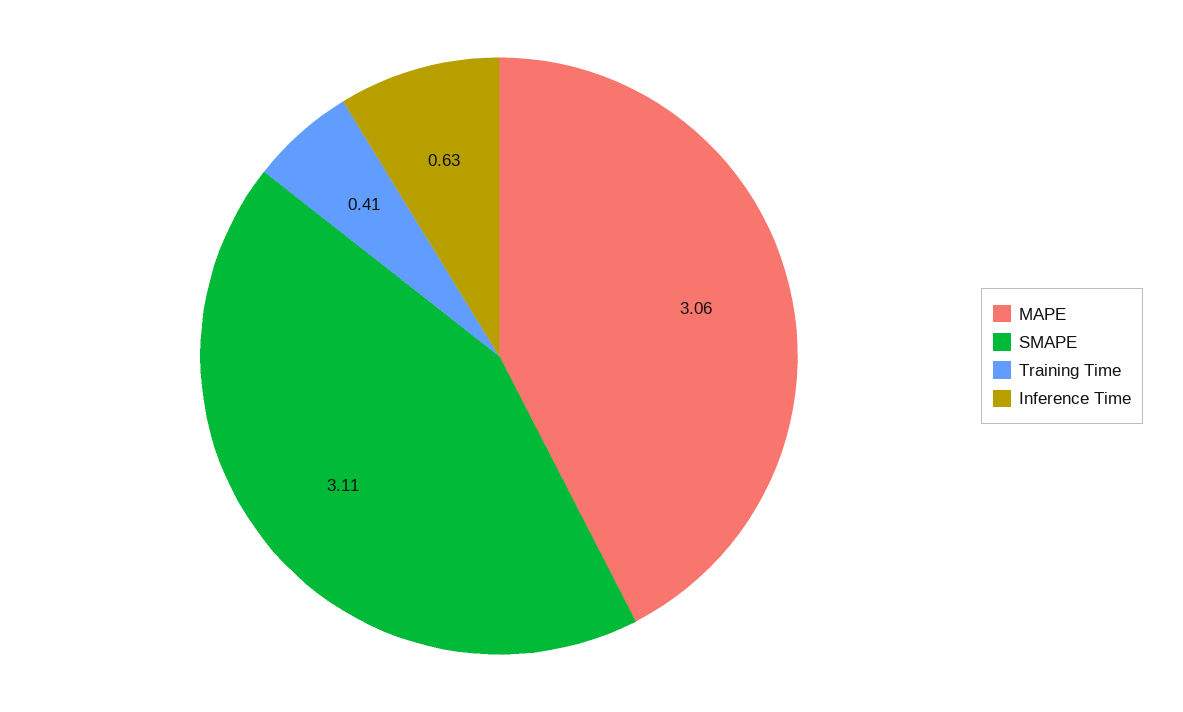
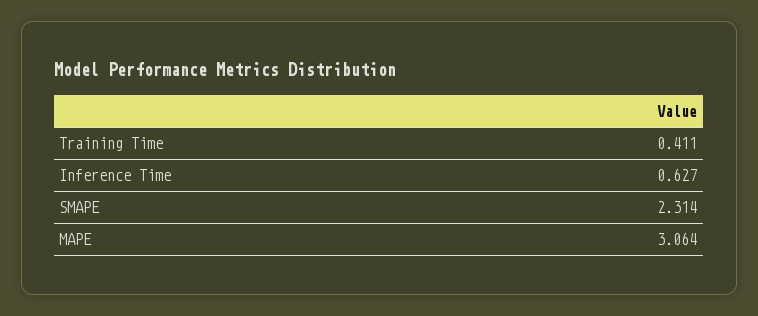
SMAPE: 3.11 -> 2.314

